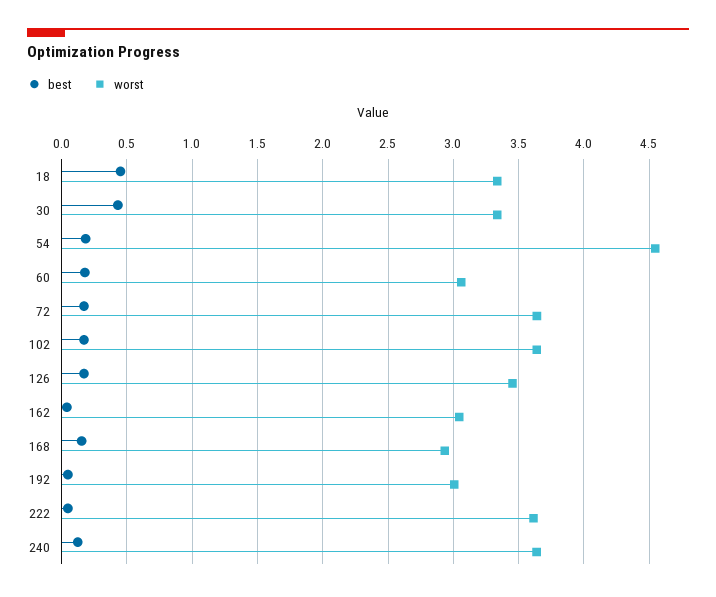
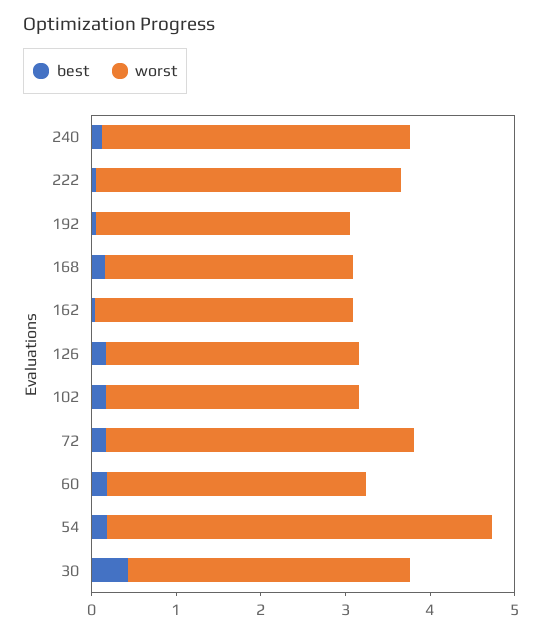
best, 18: 0.45 -> none
worst, 18: 3.35 -> none
worst, 102: 3.65 -> 3
worst, 126: 3.45 -> 3

